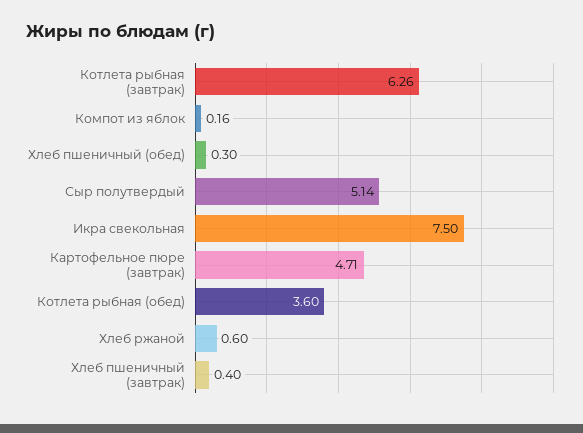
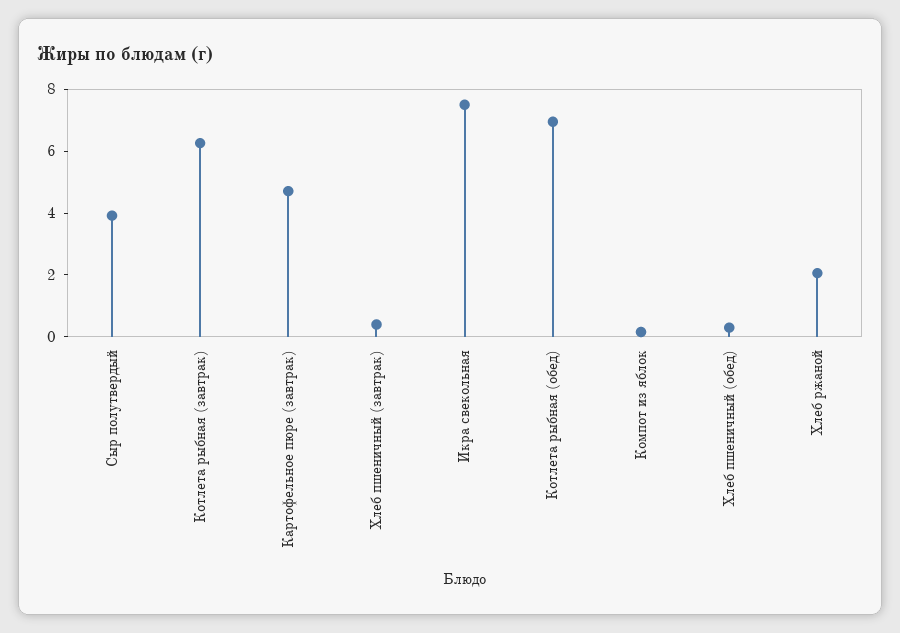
Сыр полутвердый: 5.14 -> 4
Котлета рыбная (обед): 3.6 -> 7
Хлеб ржаной: 0.6 -> 2

